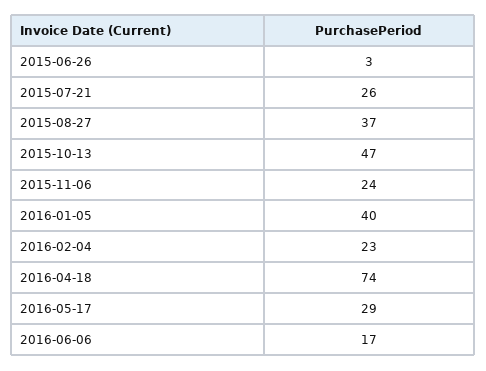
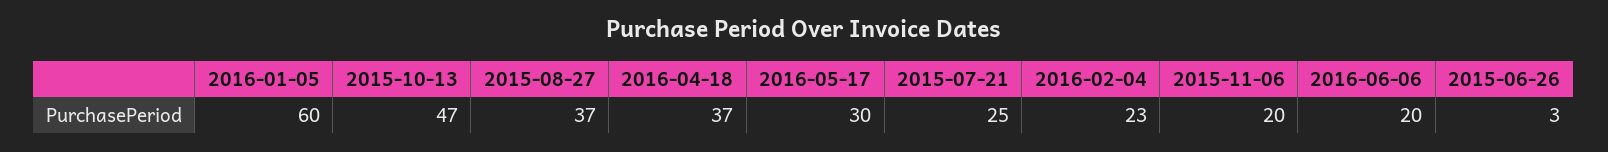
2015-07-21: 26 -> 25
2015-11-06: 24 -> 20
2016-01-05: 40 -> 60
2016-04-18: 74 -> 37
2016-05-17: 29 -> 30
2016-06-06: 17 -> 20

